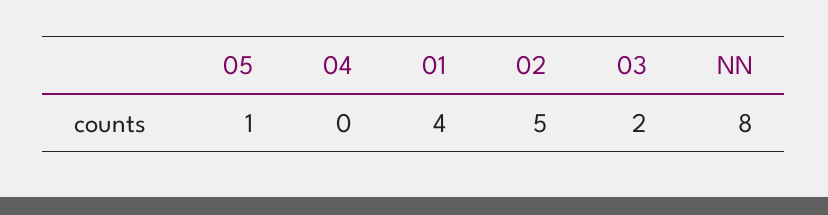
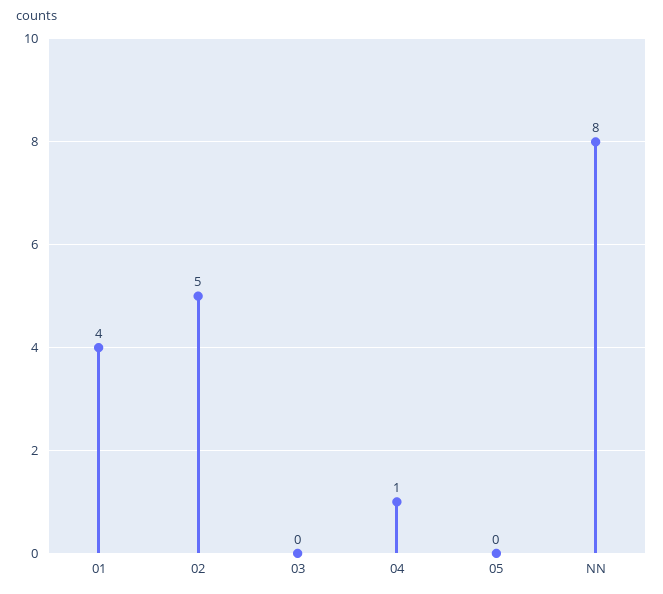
05: 1 -> 0
04: 0 -> 1
03: 2 -> 0

